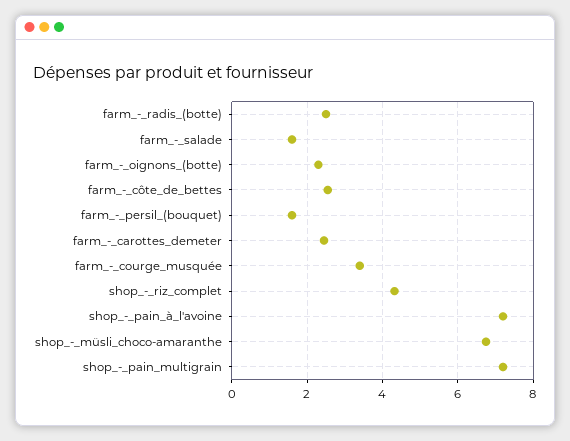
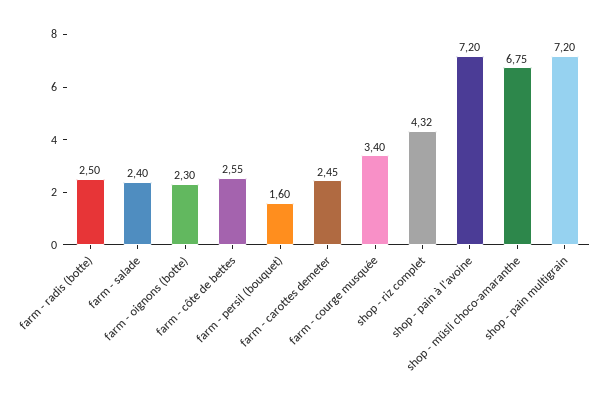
farm_-_salade: 1.6 -> 2.4

